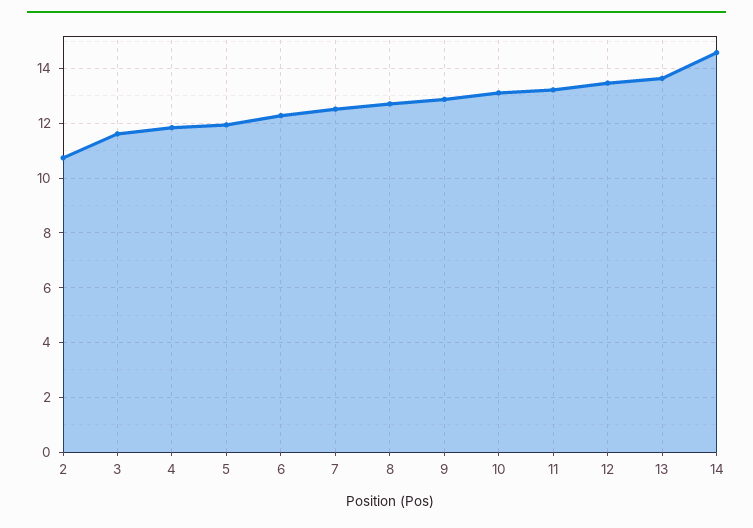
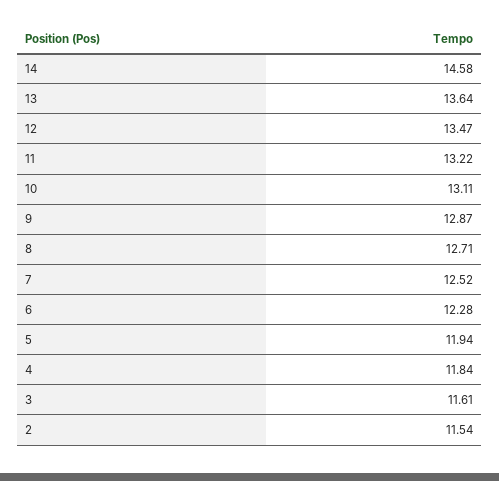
2: 10.75 -> 11.54

